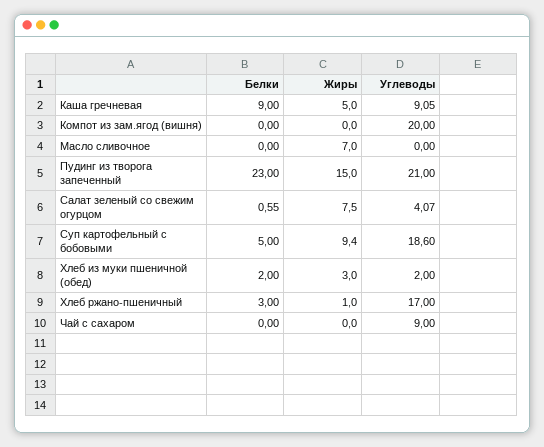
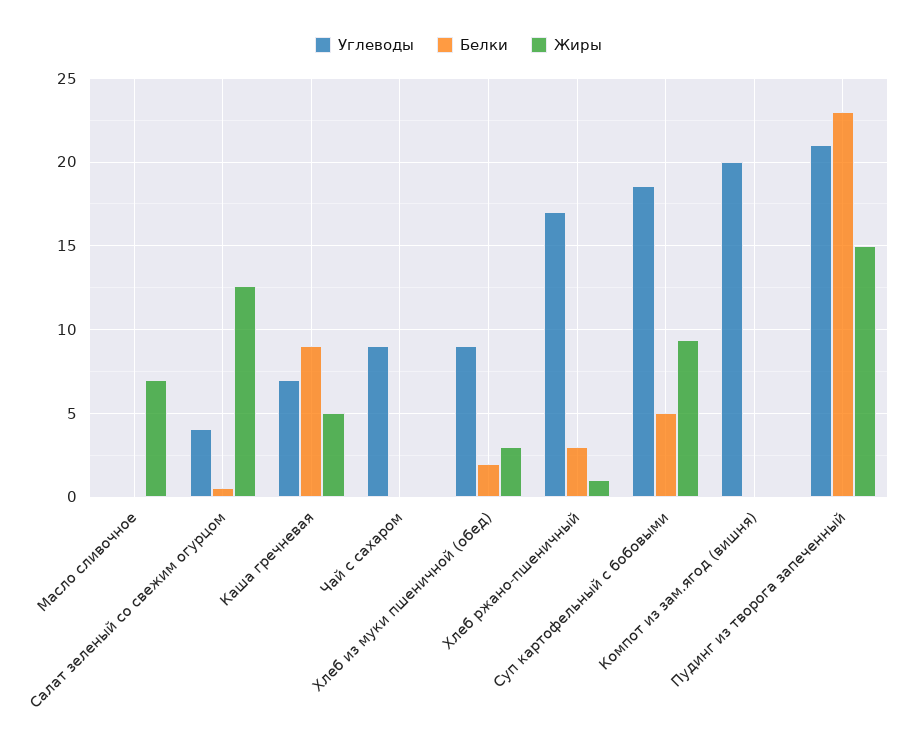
Углеводы, Каша гречневая: 9.05 -> 7
Жиры, Салат зеленый со свежим огурцом: 7.5 -> 12.5
Углеводы, Хлеб из муки пшеничной (обед): 2 -> 9

